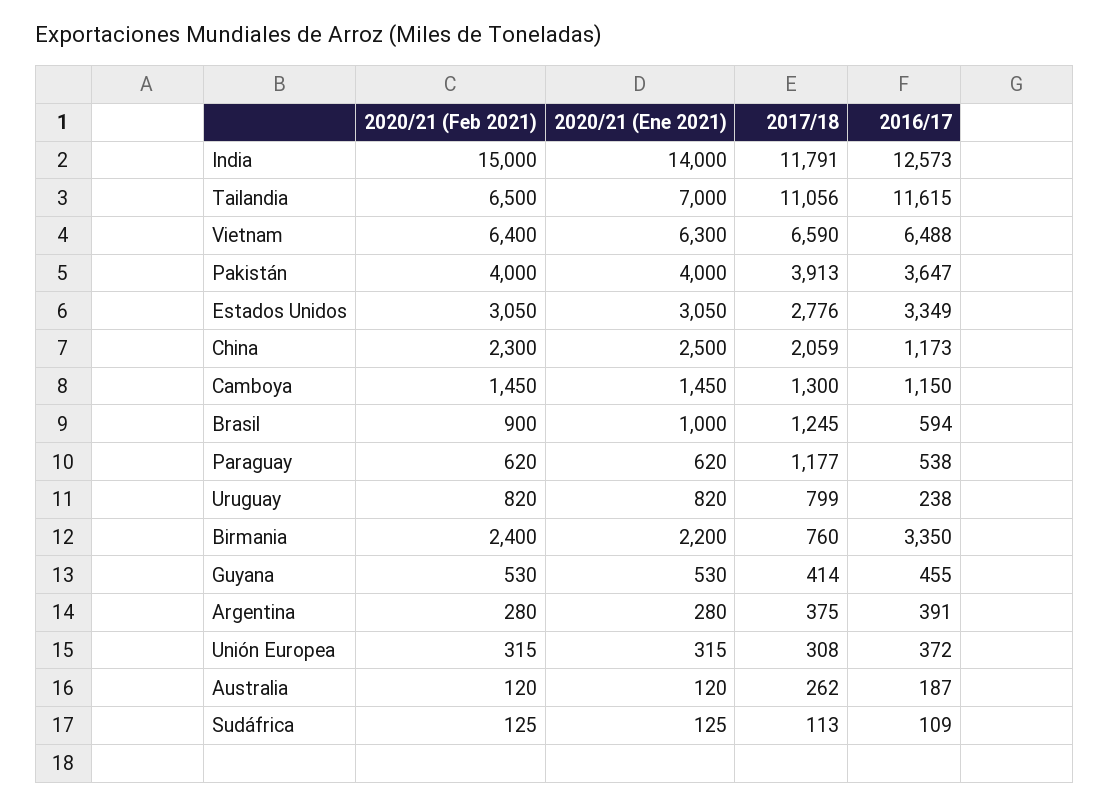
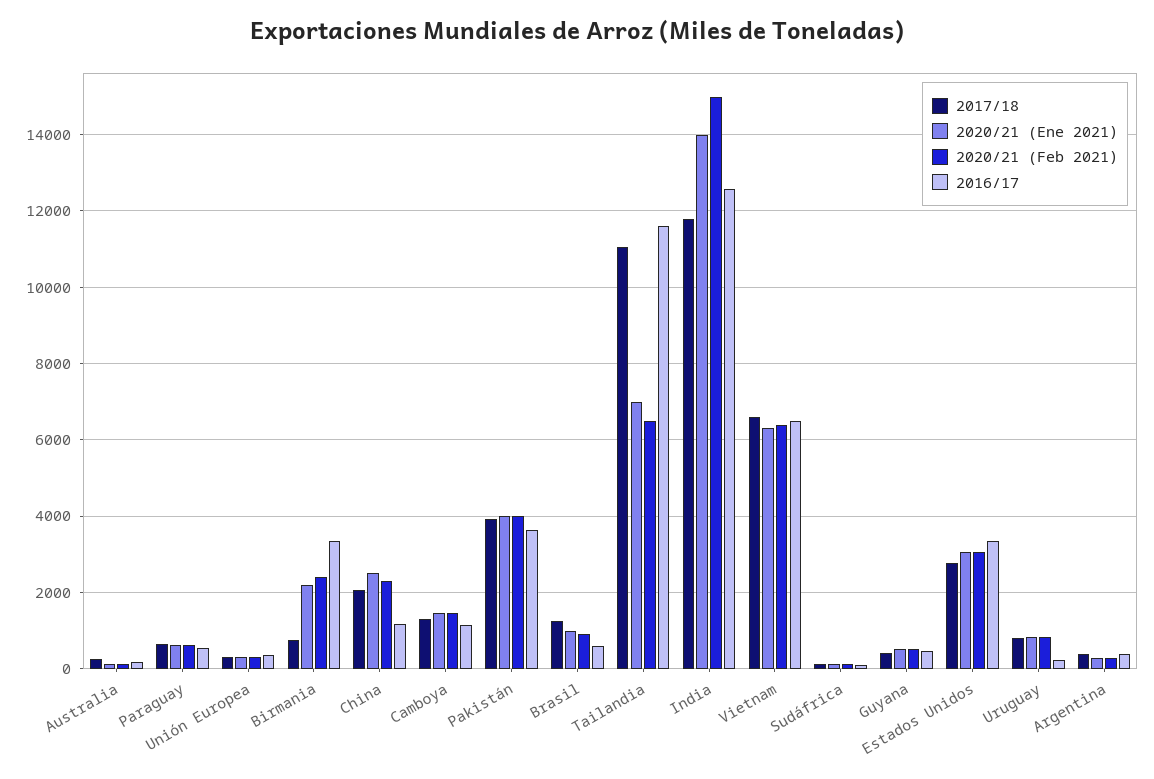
2017/18, Paraguay: 1177 -> 600

